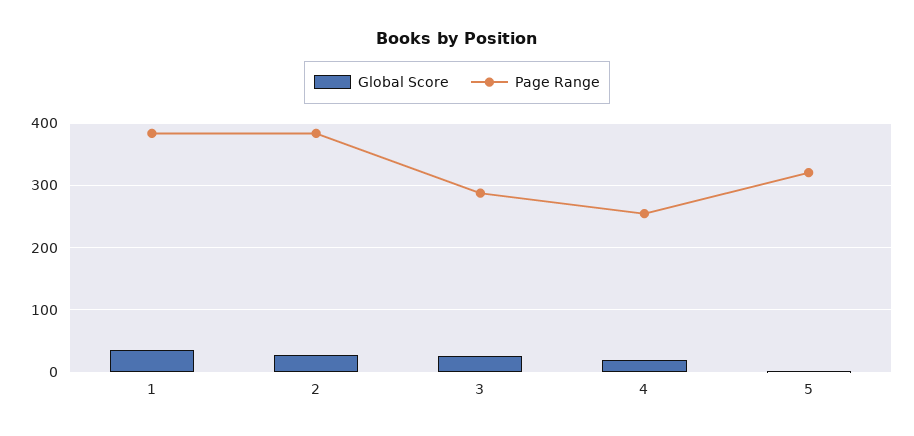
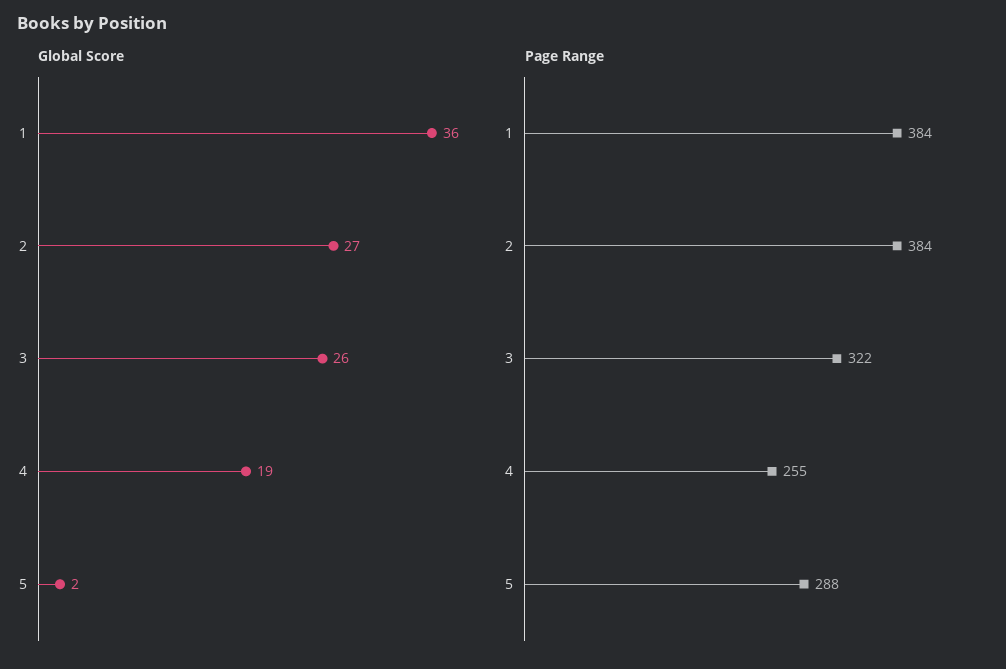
Page Range, 3: 290 -> 322
Page Range, 5: 320 -> 288

